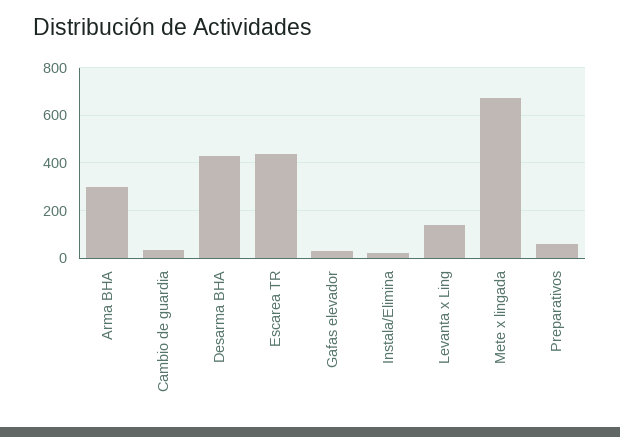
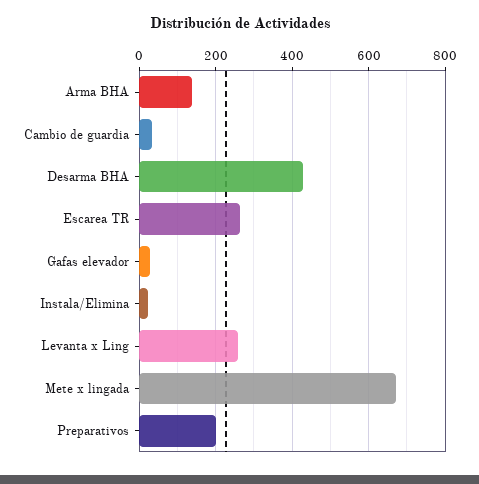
Arma BHA: 300 -> 140
Escarea TR: 450 -> 260
Levanta x Ling: 150 -> 260
Preparativos: 50 -> 200

